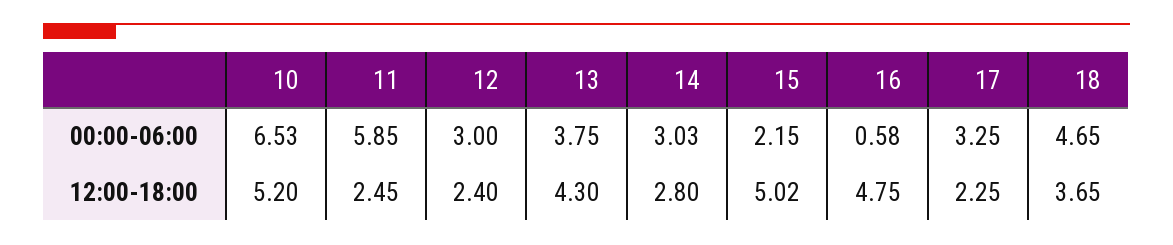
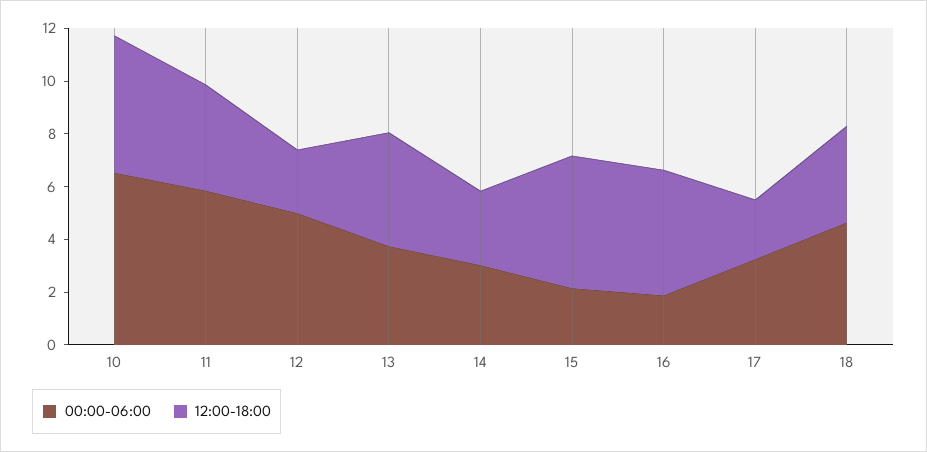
00:00-06:00, 12: 3 -> 5
00:00-06:00, 16: 0.58 -> 2
12:00-18:00, 11: 2.45 -> 4

